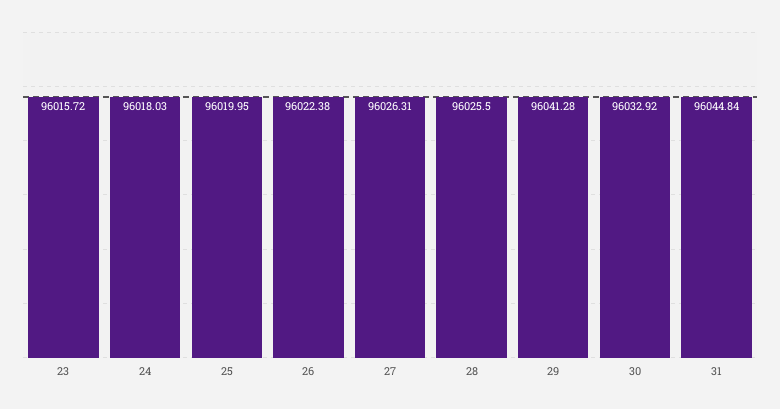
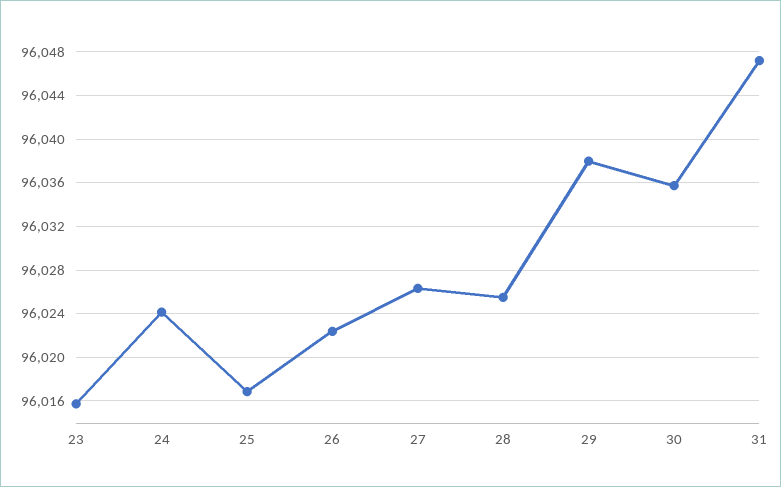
24: 96018.03 -> 96024
25: 96019.95 -> 96017
29: 96041.28 -> 96038
30: 96032.92 -> 96036
31: 96044.84 -> 96047

